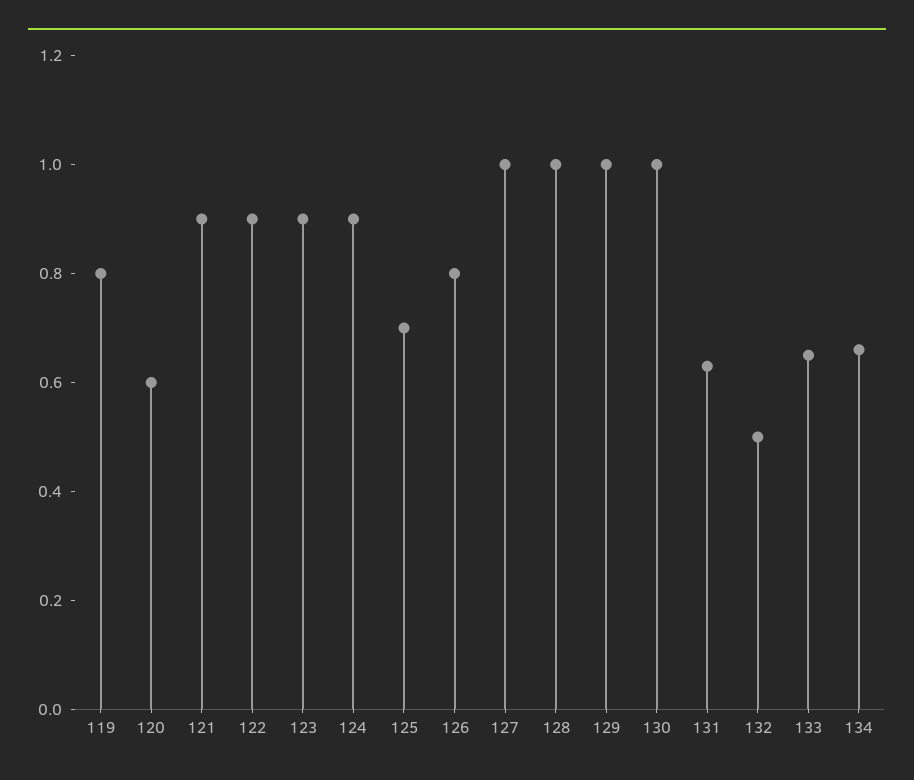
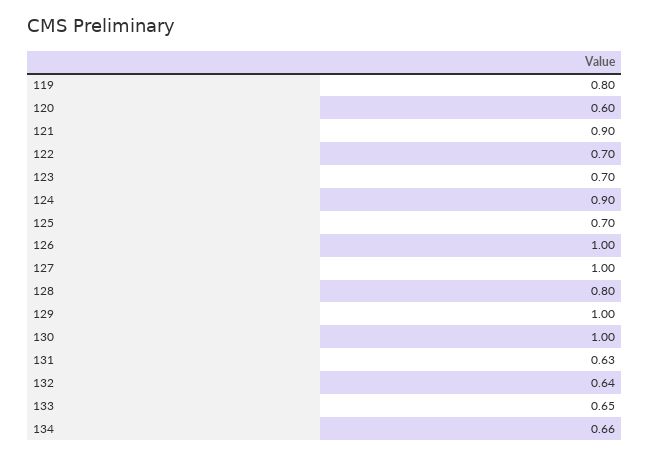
122: 0.9 -> 0.7
123: 0.9 -> 0.7
126: 0.8 -> 1
128: 1 -> 0.8
132: 0.5 -> 0.64

